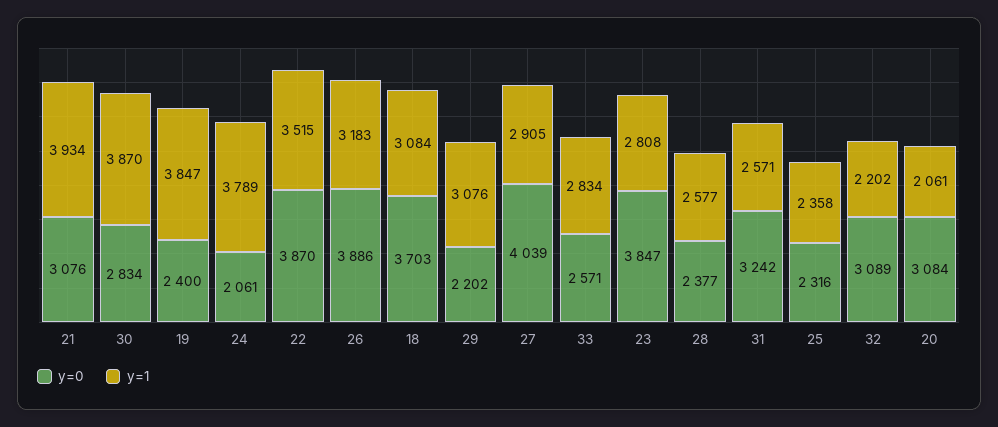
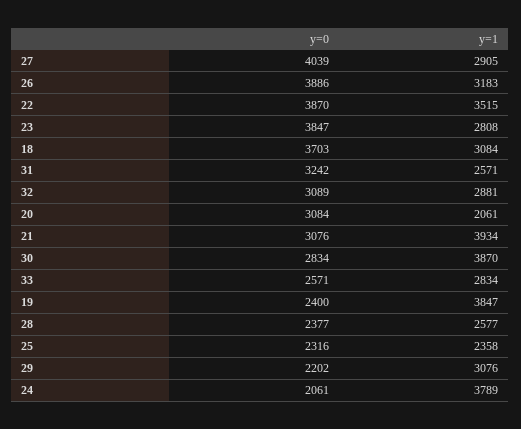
y=1, 32: 2202 -> 2881

